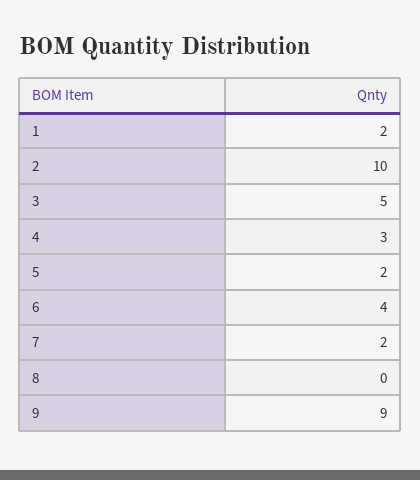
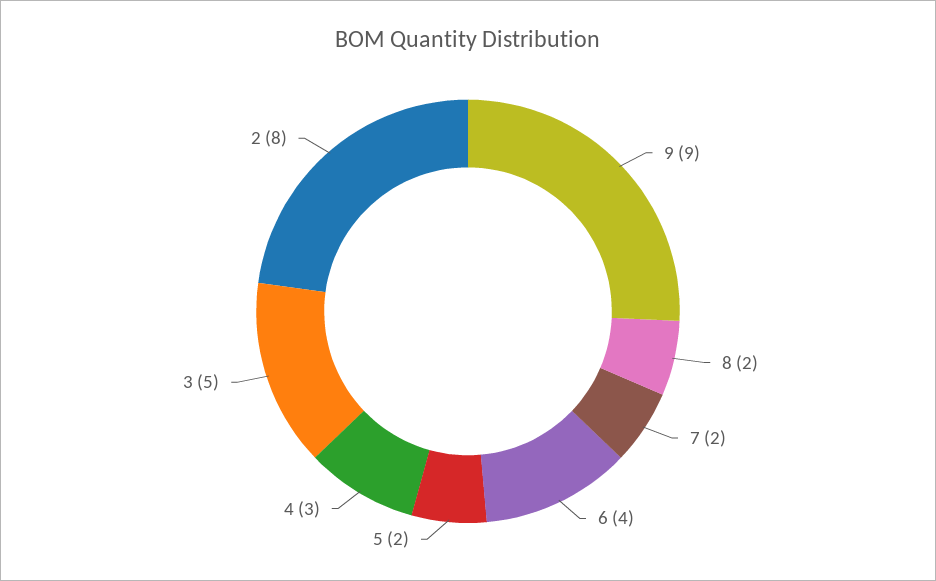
1: 2 -> none
2: 10 -> 8
8: 0 -> 2

